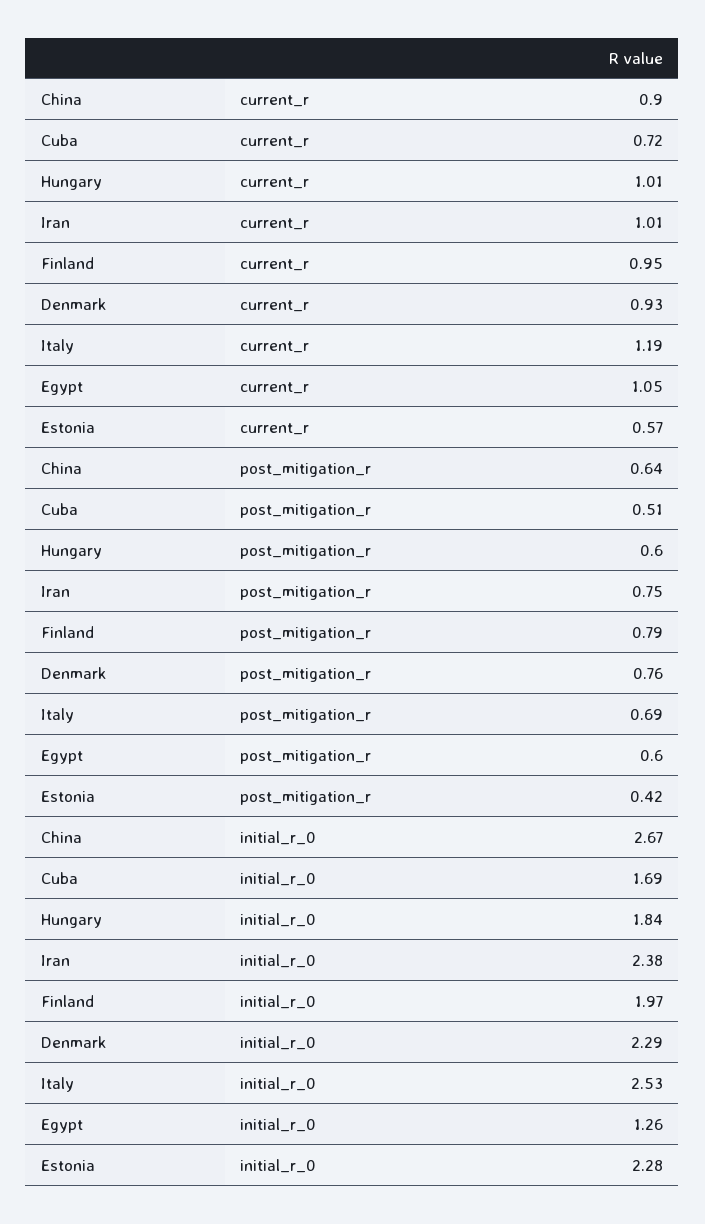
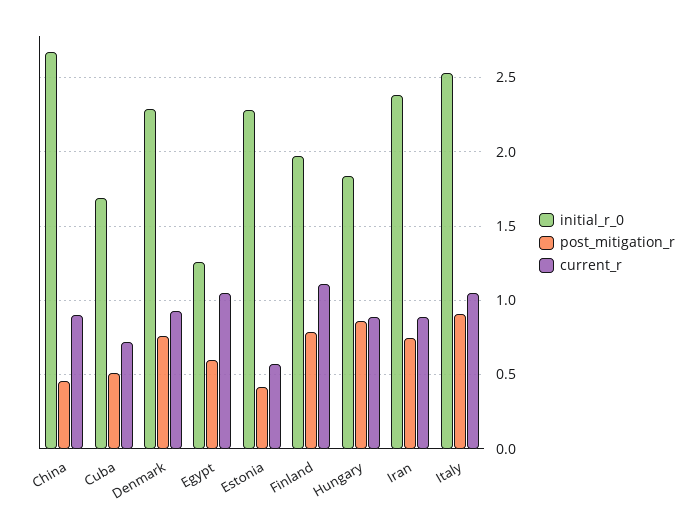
current_r, Hungary: 1.01 -> 0.9
current_r, Iran: 1.01 -> 0.9
current_r, Finland: 0.95 -> 1.1
current_r, Italy: 1.19 -> 1.05
post_mitigation_r, China: 0.64 -> 0.45
post_mitigation_r, Hungary: 0.6 -> 0.85
post_mitigation_r, Italy: 0.69 -> 0.9

